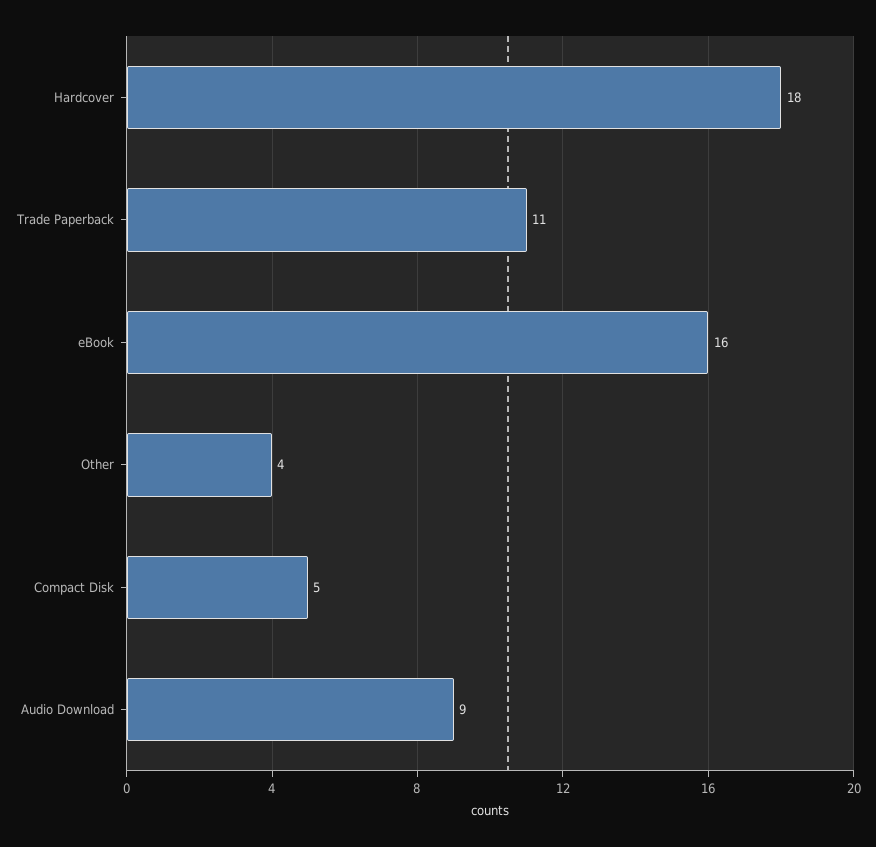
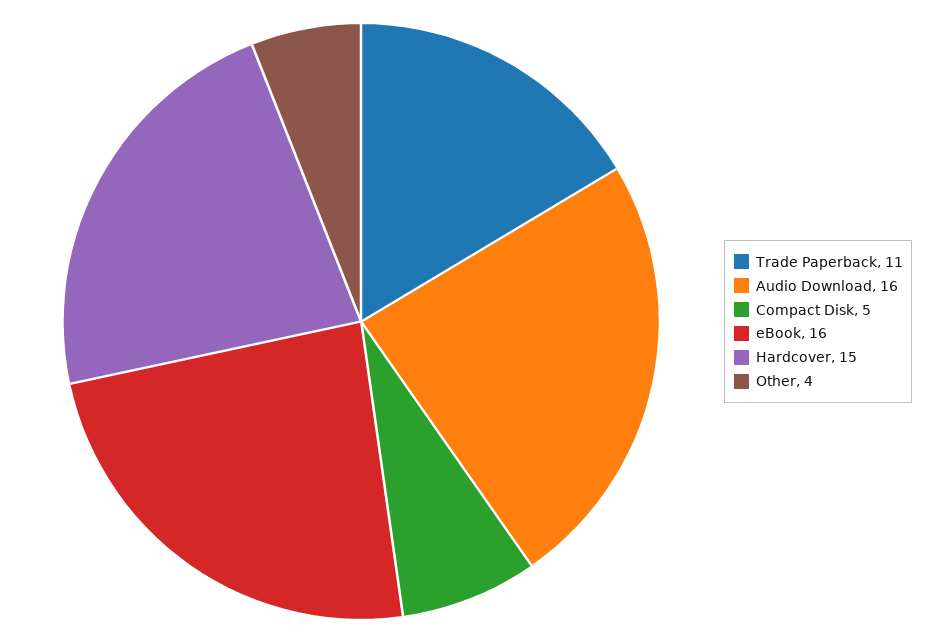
Hardcover: 18 -> 15
Audio Download: 9 -> 16

